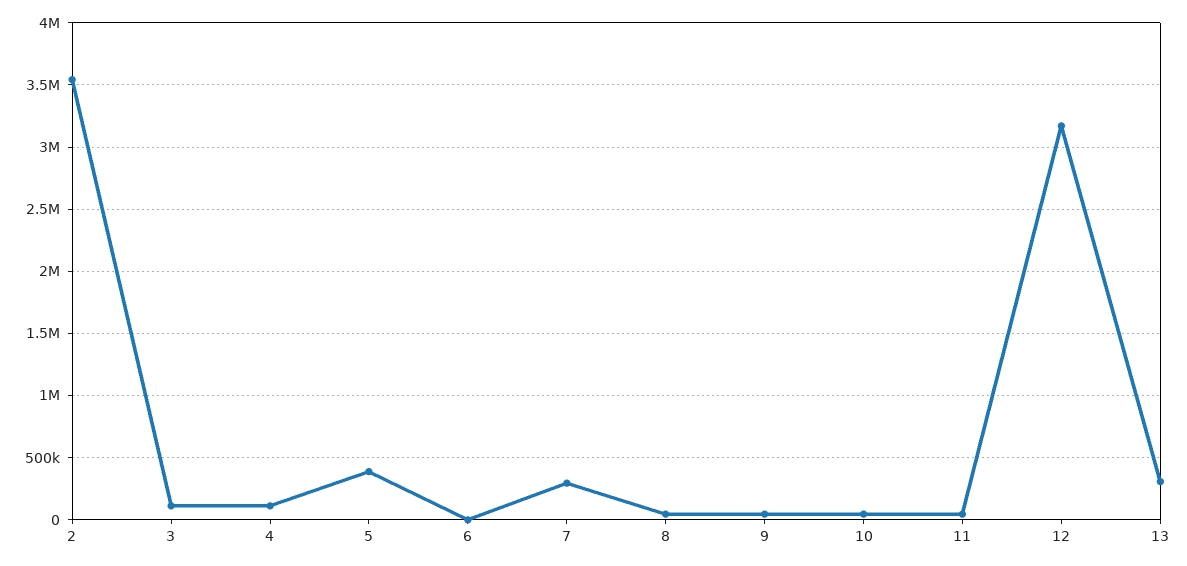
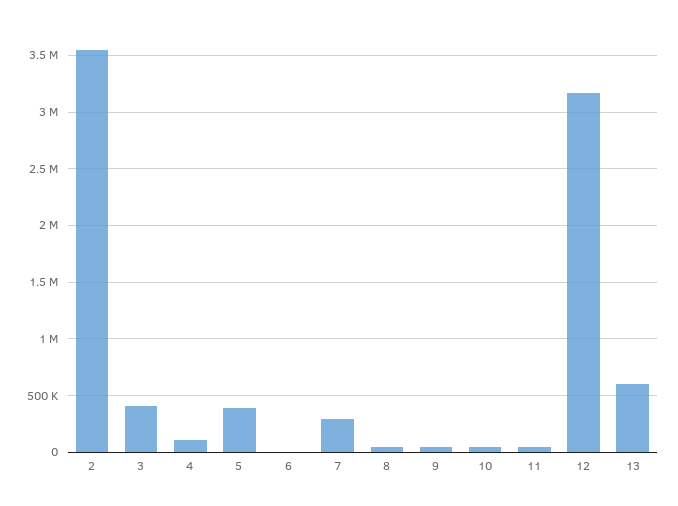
3: 100000 -> 400000
13: 300000 -> 600000

